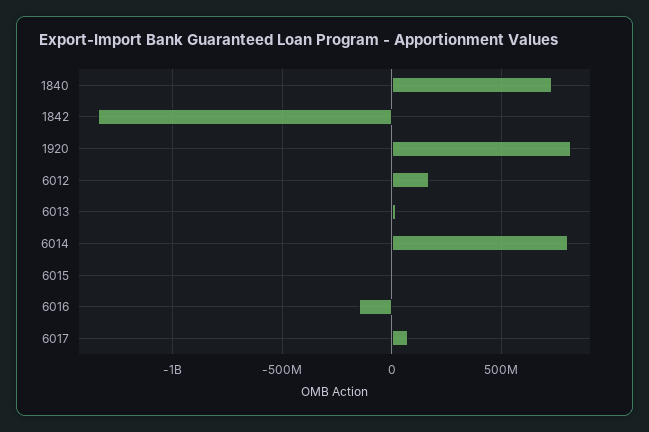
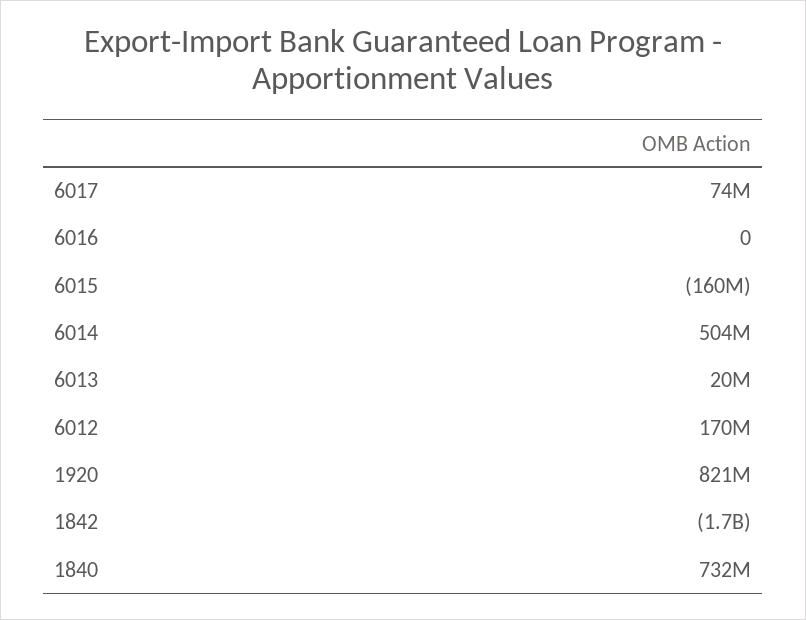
1842: -1350000000 -> -1700000000
6014: 800000000 -> 504000000
6015: 0 -> -160000000
6016: -150000000 -> 0

